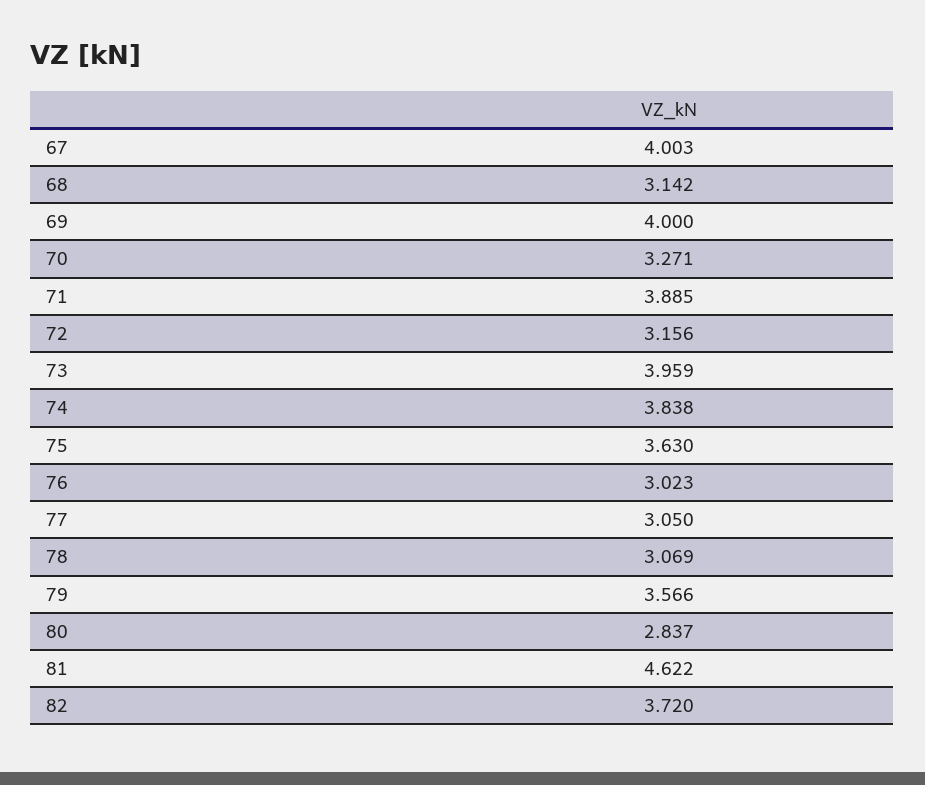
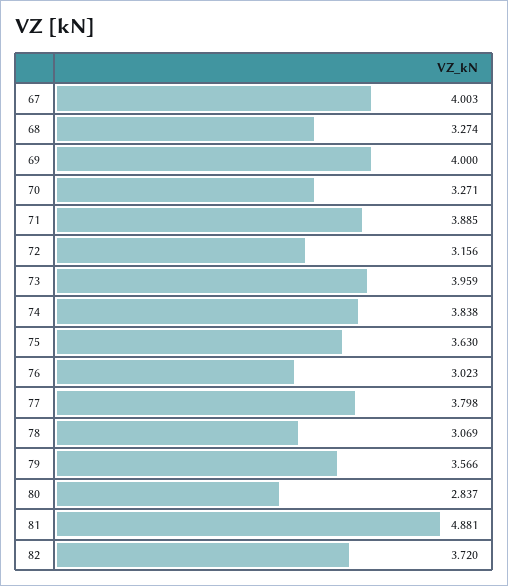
68: 3.142 -> 3.274
77: 3.05 -> 3.798
81: 4.622 -> 4.881

